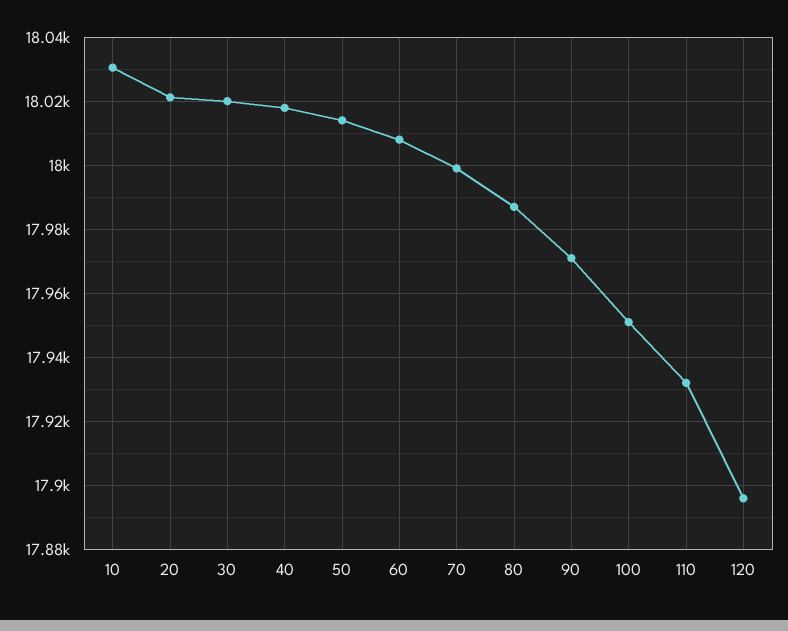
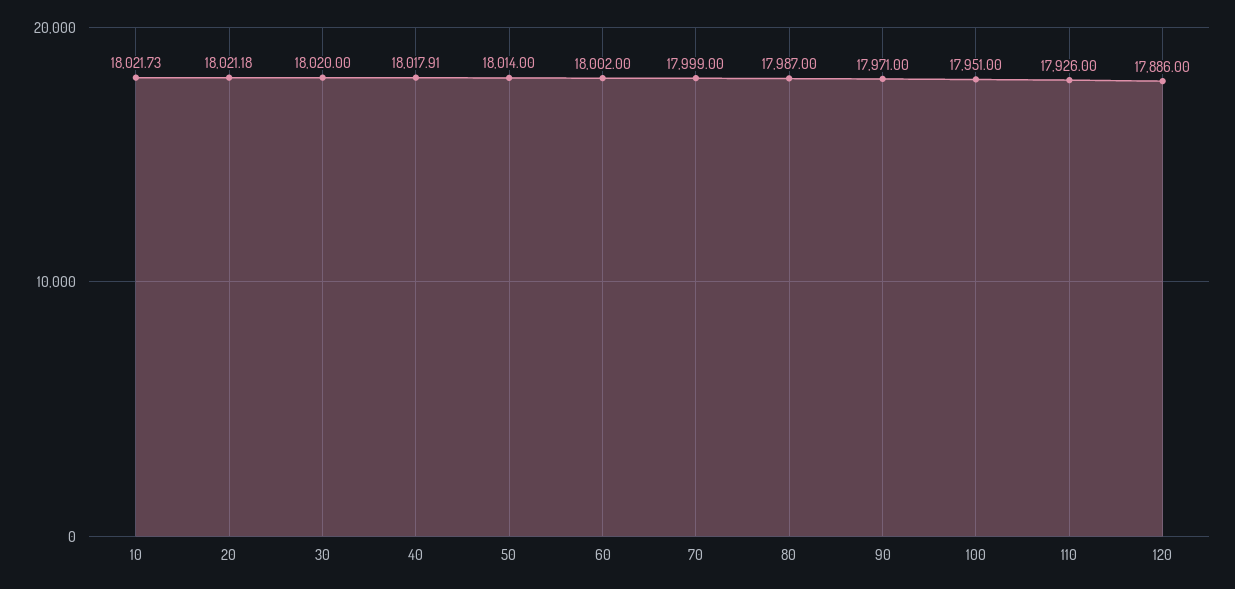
10: 18030 -> 18021.73
60: 18008 -> 18002
110: 17932 -> 17926
120: 17896 -> 17886

